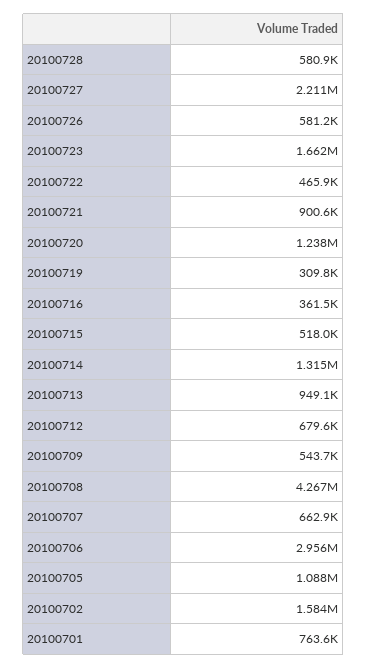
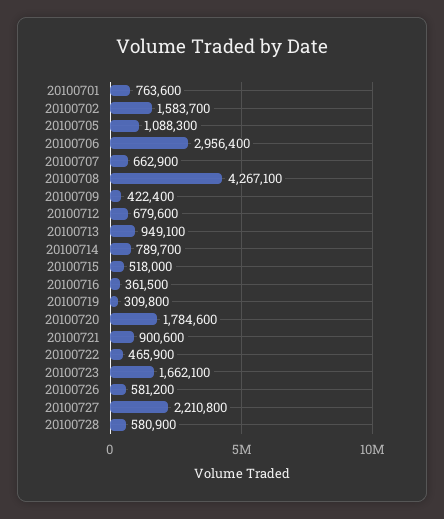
20100720: 1238000 -> 1784600
20100714: 1315000 -> 789700
20100709: 543700 -> 422400

